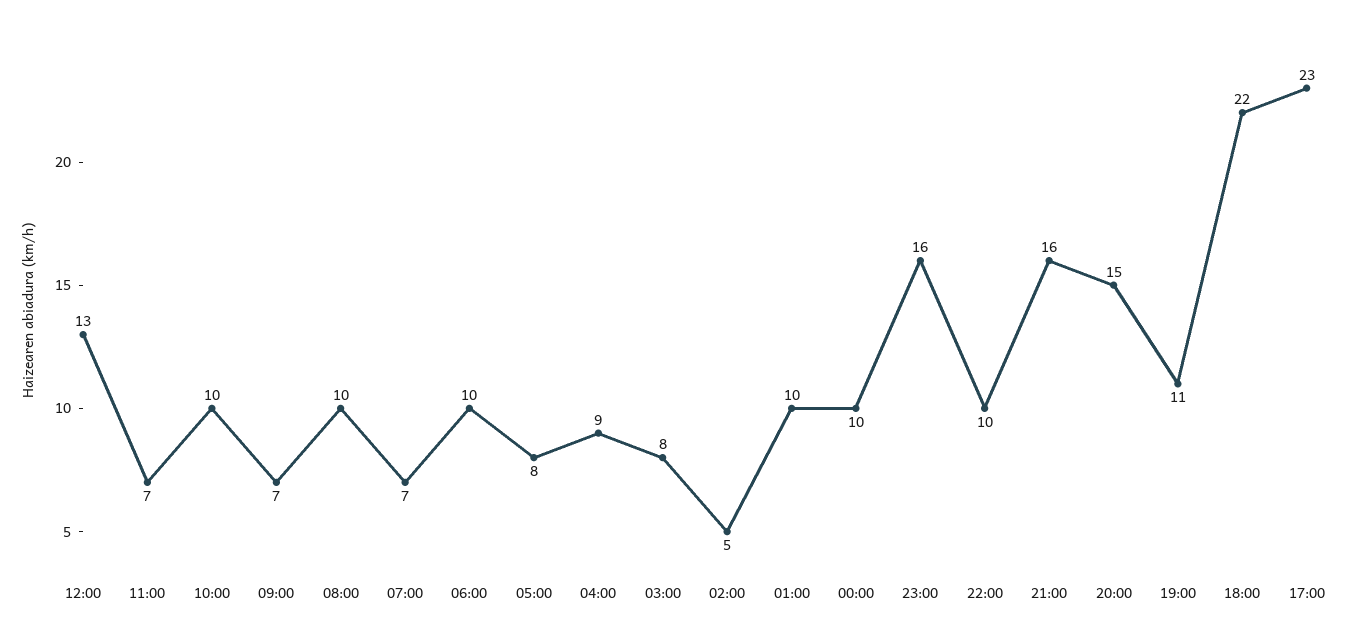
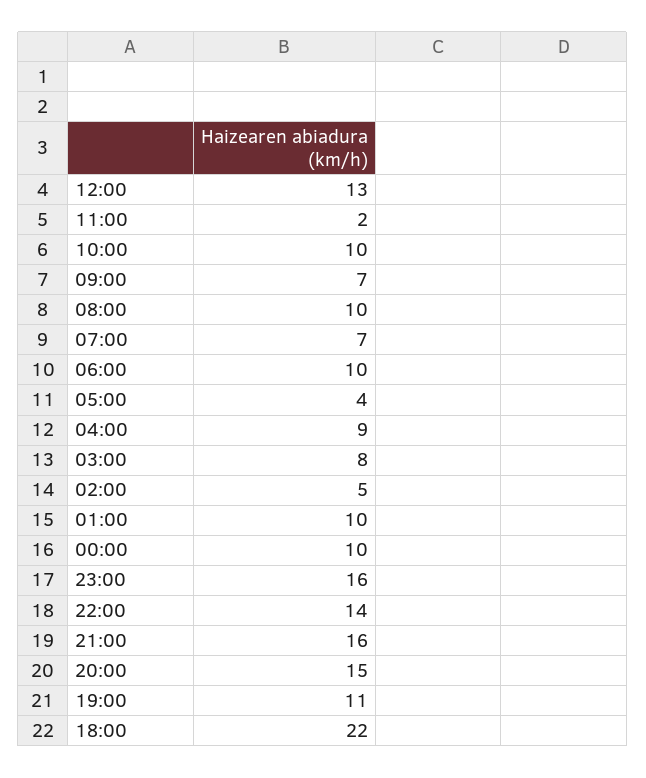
11:00: 7 -> 2
05:00: 8 -> 4
22:00: 10 -> 14
17:00: 23 -> none

